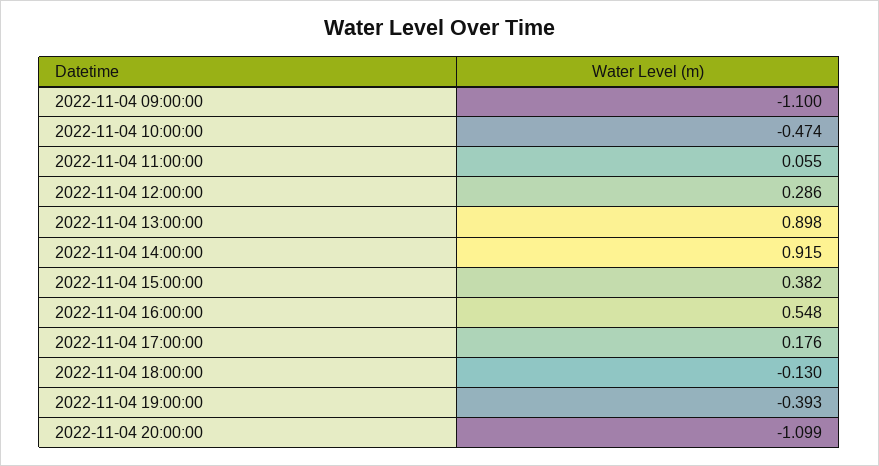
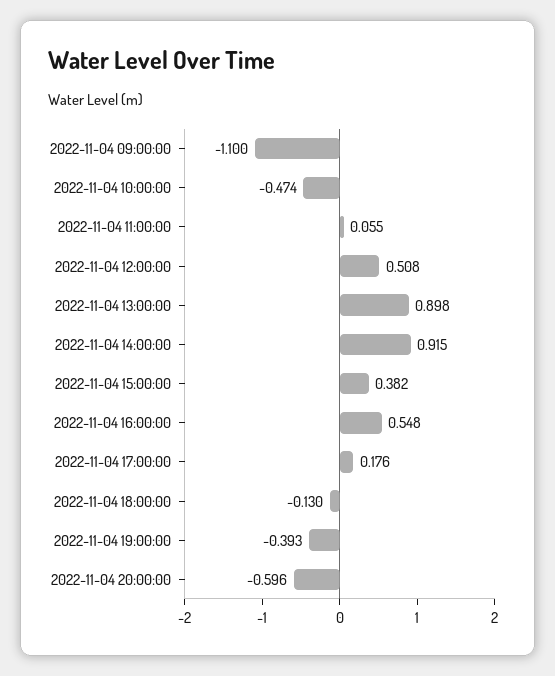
2022-11-04 12:00:00: 0.286 -> 0.508
2022-11-04 20:00:00: -1.099 -> -0.596

